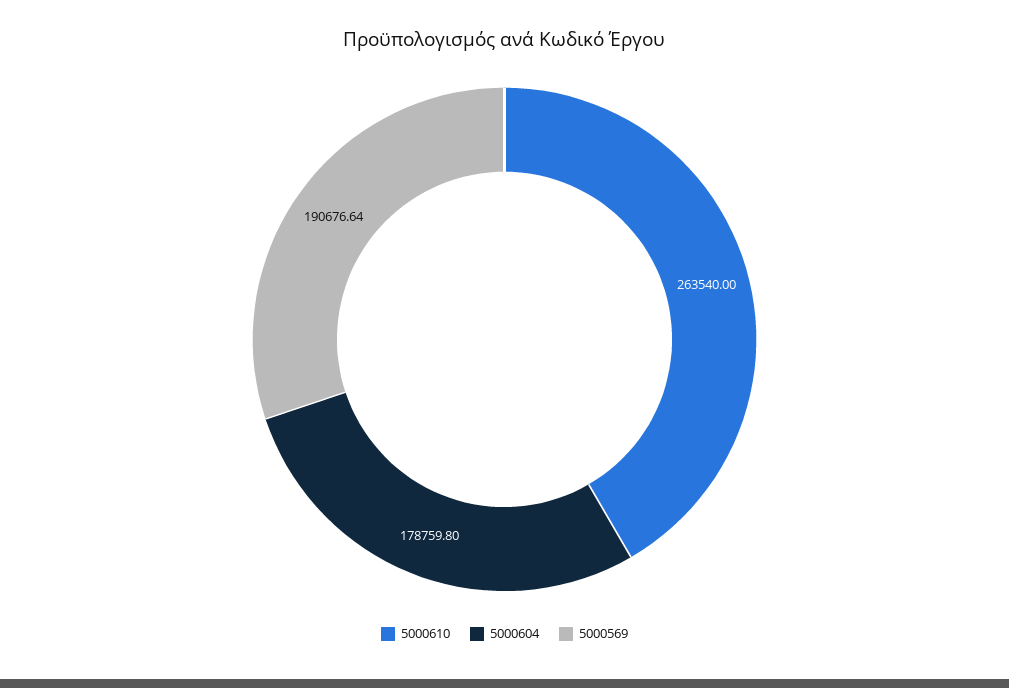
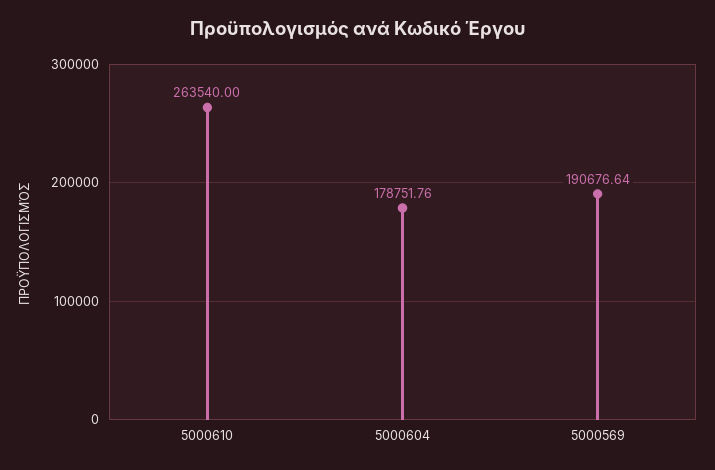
5000604: 178759.8 -> 178751.76

